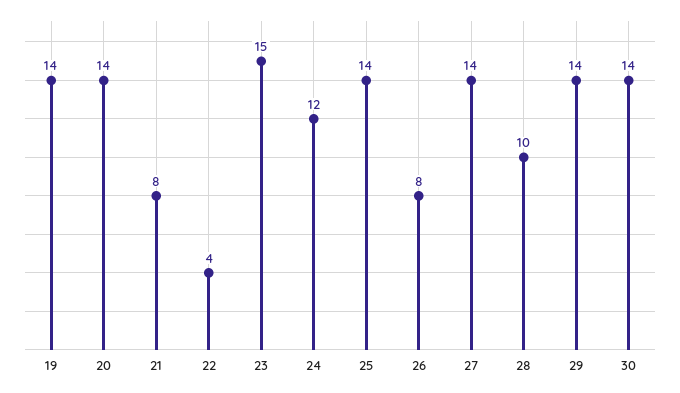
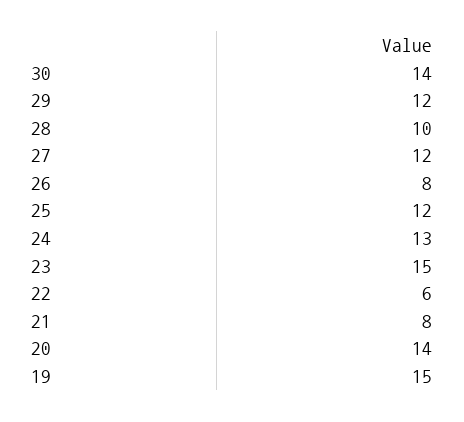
19: 14 -> 15
22: 4 -> 6
24: 12 -> 13
25: 14 -> 12
27: 14 -> 12
29: 14 -> 12

